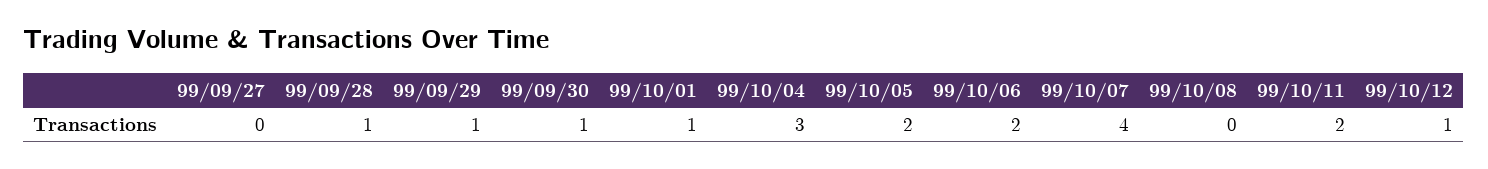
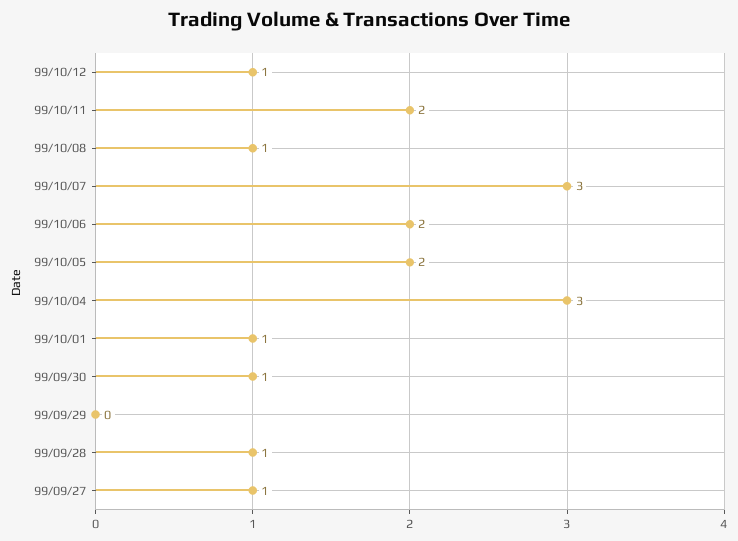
99/09/27: 0 -> 1
99/09/29: 1 -> 0
99/10/07: 4 -> 3
99/10/08: 0 -> 1

